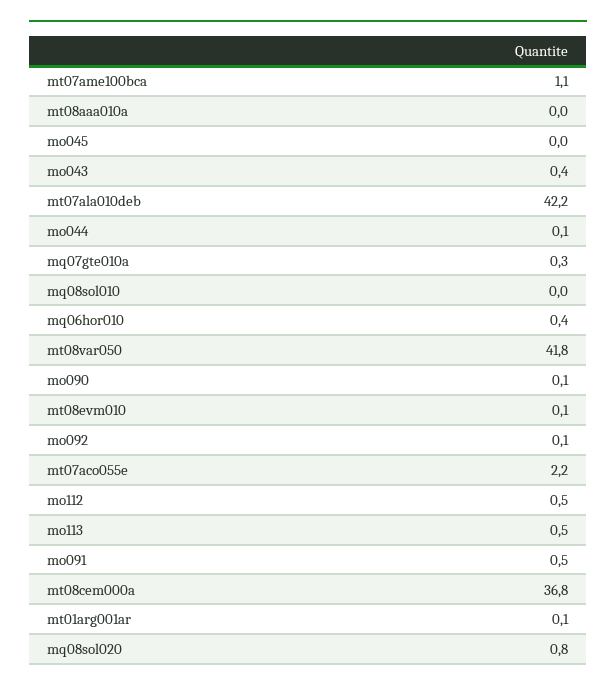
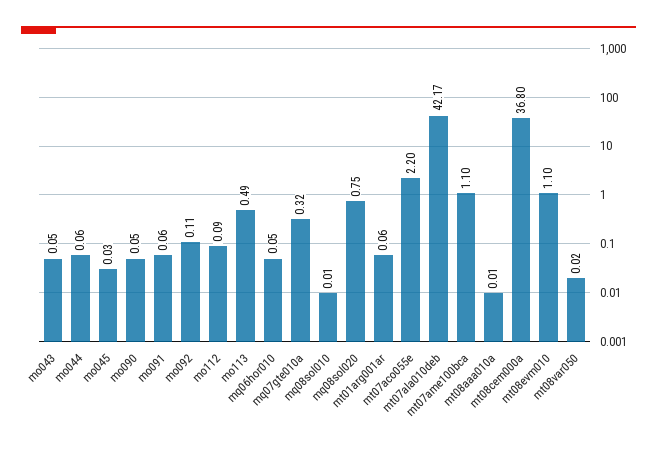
mo043: 0.4 -> 0.05
mq06hor010: 0.4 -> 0.05
mt08var050: 41.8 -> 0.02
mt08evm010: 0.1 -> 1.1
mo112: 0.5 -> 0.09
mo091: 0.5 -> 0.06

